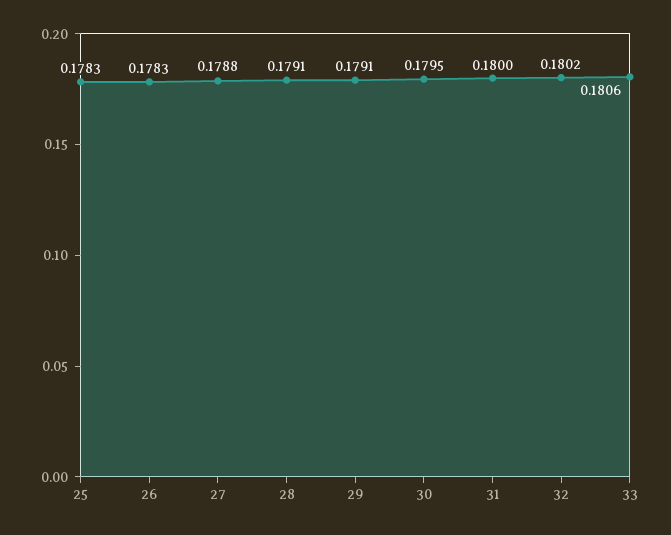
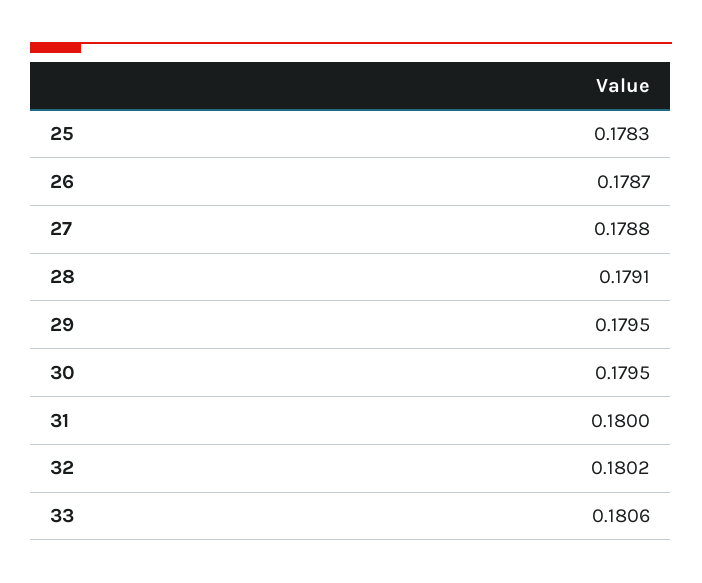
26: 0.1783 -> 0.1787
29: 0.1791 -> 0.1795

